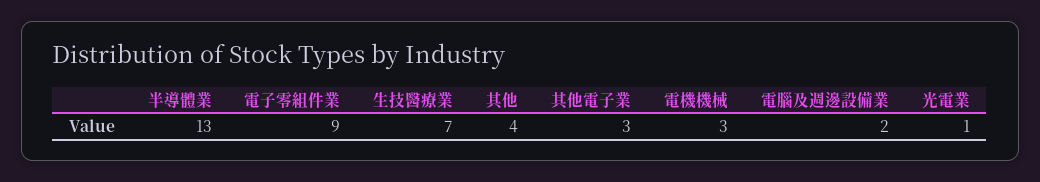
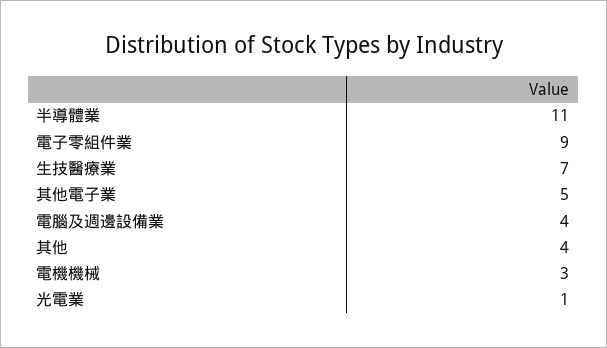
半導體業: 13 -> 11
其他電子業: 3 -> 5
電腦及週邊設備業: 2 -> 4

